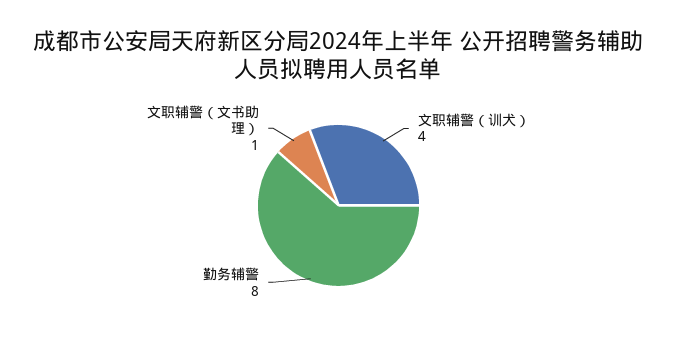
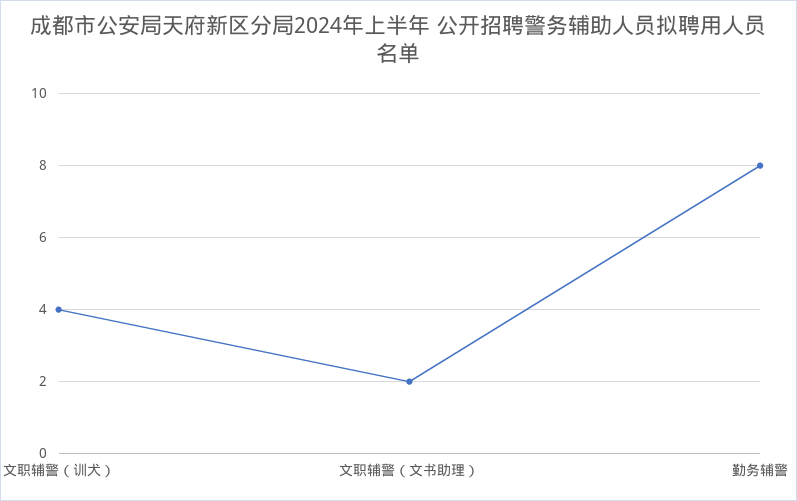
文职辅警（文书助理）: 1 -> 2

